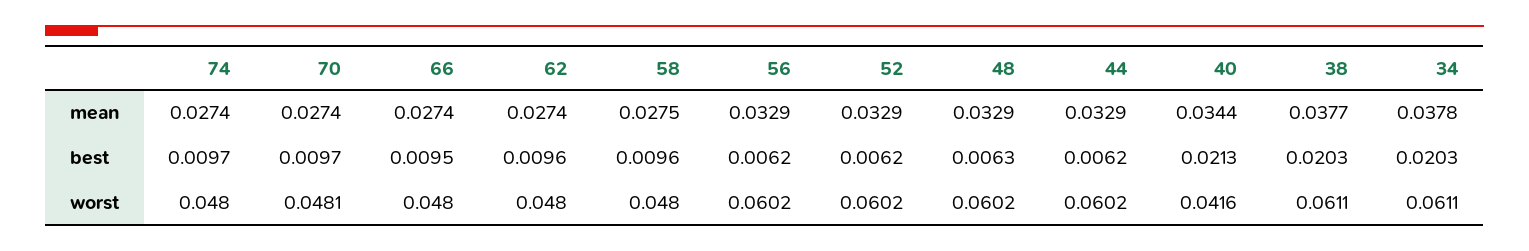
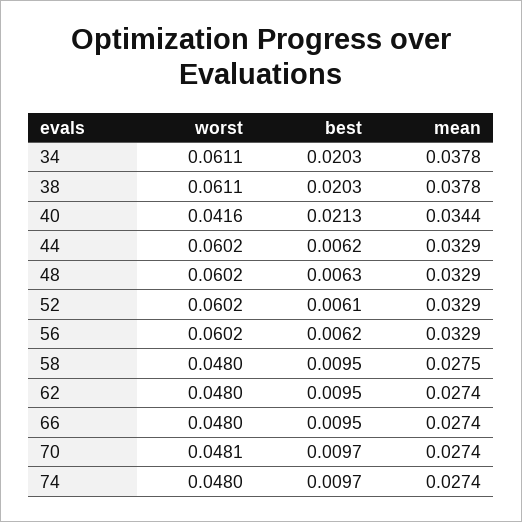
38, mean: 0.0377 -> 0.0378
62, best: 0.0096 -> 0.0095
58, best: 0.0096 -> 0.0095
52, best: 0.0062 -> 0.0061

